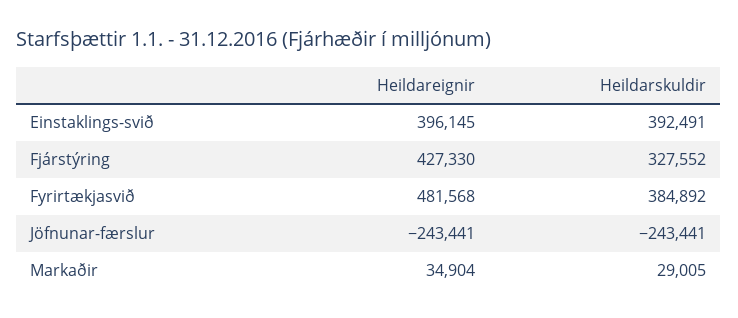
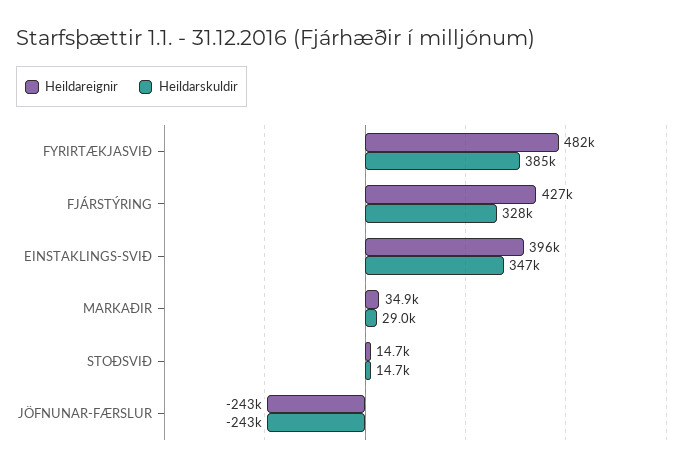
Heildarskuldir, Einstaklings-svið: 392491 -> 347000
Heildareignir, STOÐSVIÐ: none -> 14700
Heildarskuldir, STOÐSVIÐ: none -> 14700

